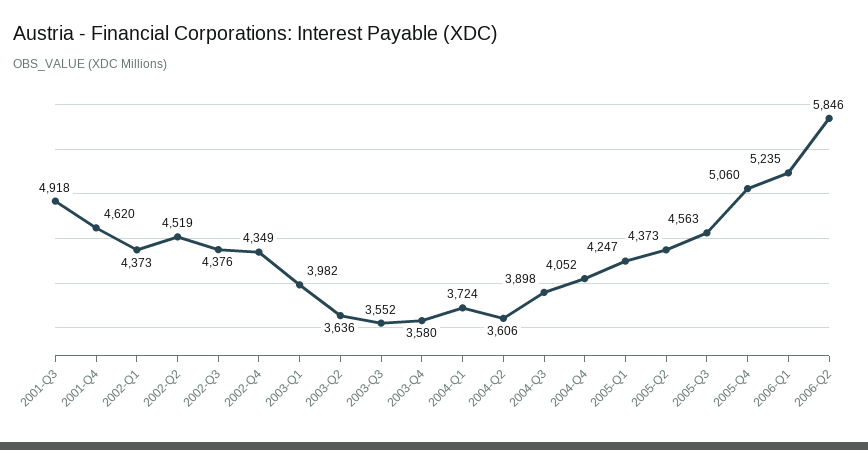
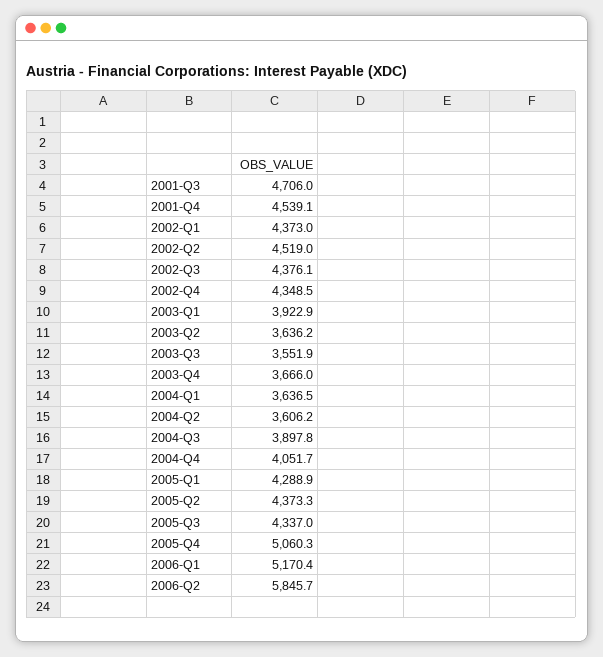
2001-Q3: 4918 -> 4706
2001-Q4: 4620 -> 4539.1
2003-Q1: 3982 -> 3922.9
2003-Q4: 3580 -> 3666
2004-Q1: 3724 -> 3636.5
2005-Q1: 4247 -> 4288.9
2005-Q3: 4563 -> 4337
2006-Q1: 5235 -> 5170.4

